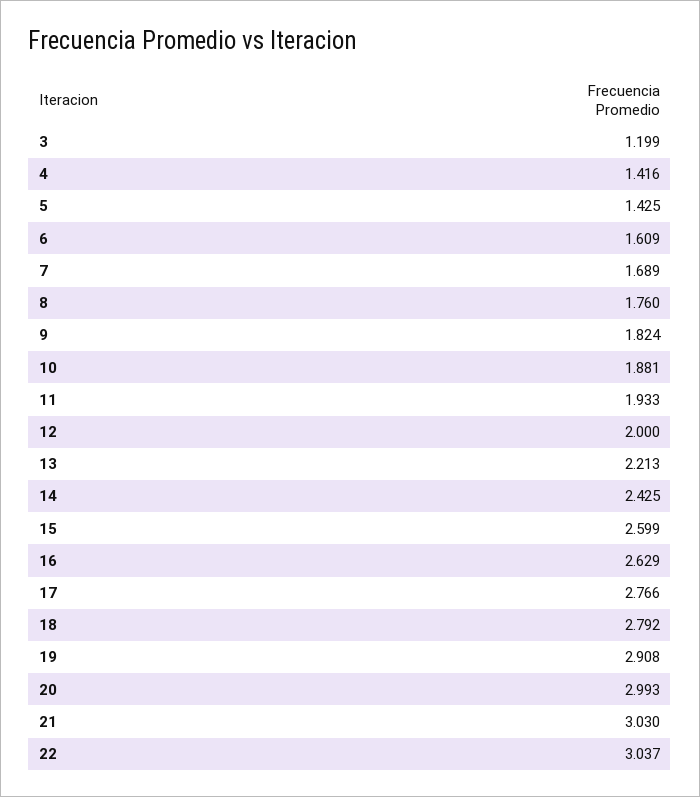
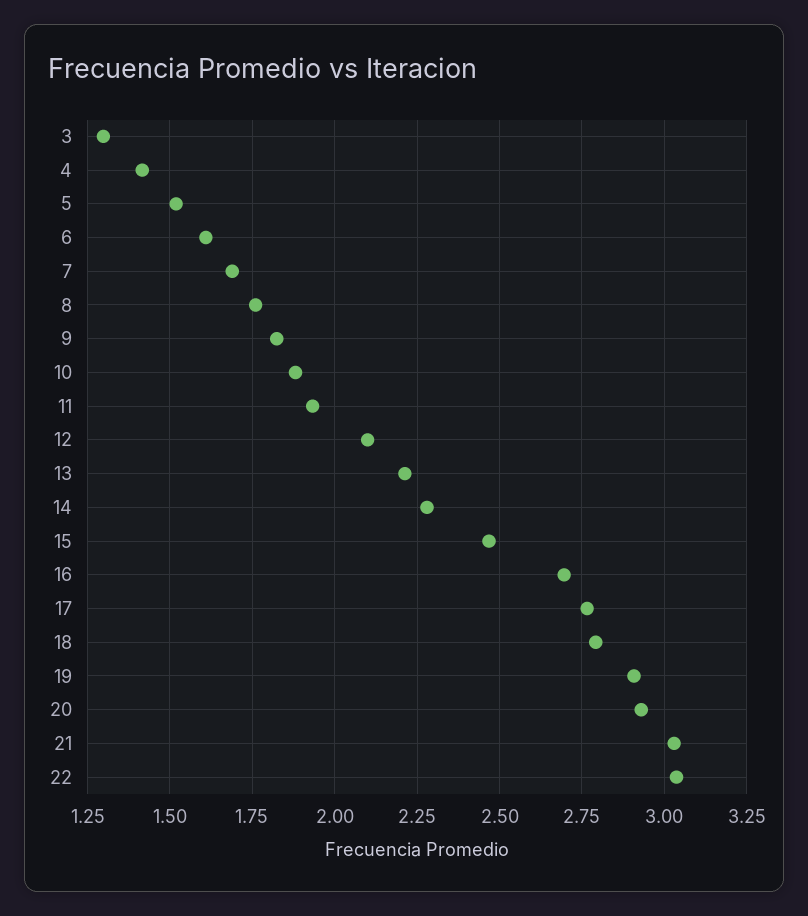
3: 1.199 -> 1.3
5: 1.425 -> 1.525
12: 2 -> 2.1
14: 2.425 -> 2.275
15: 2.599 -> 2.475
16: 2.629 -> 2.7
20: 2.993 -> 2.925

